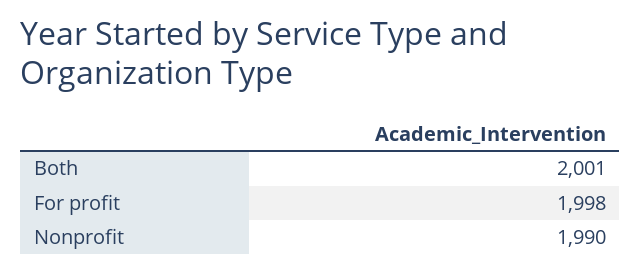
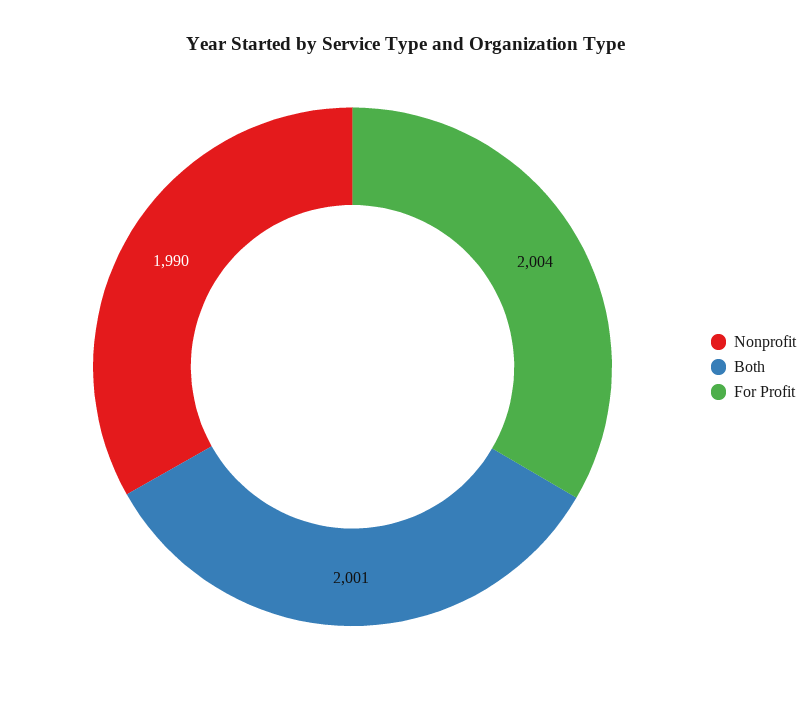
For profit: 1998 -> 2004

